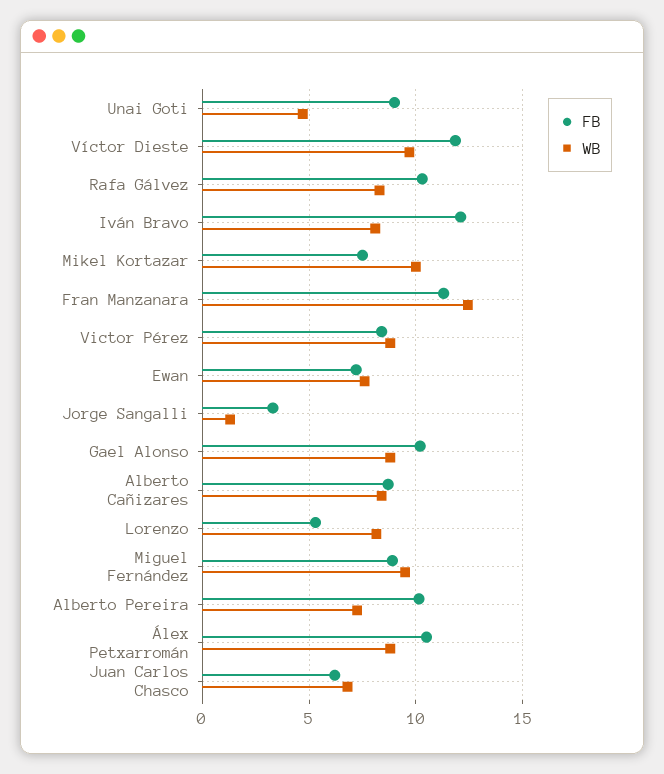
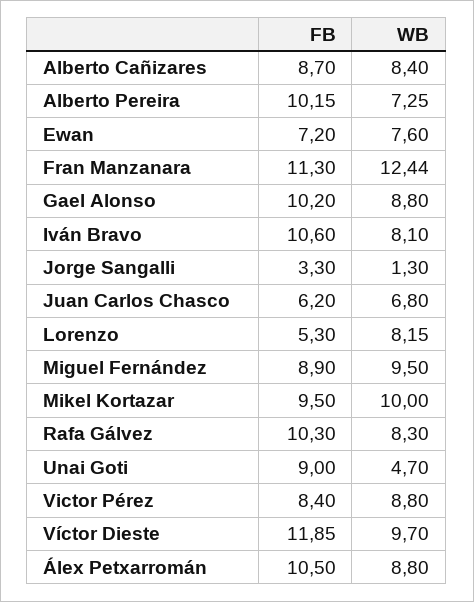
FB, Iván Bravo: 12 -> 10.6
FB, Mikel Kortazar: 7.5 -> 9.5

